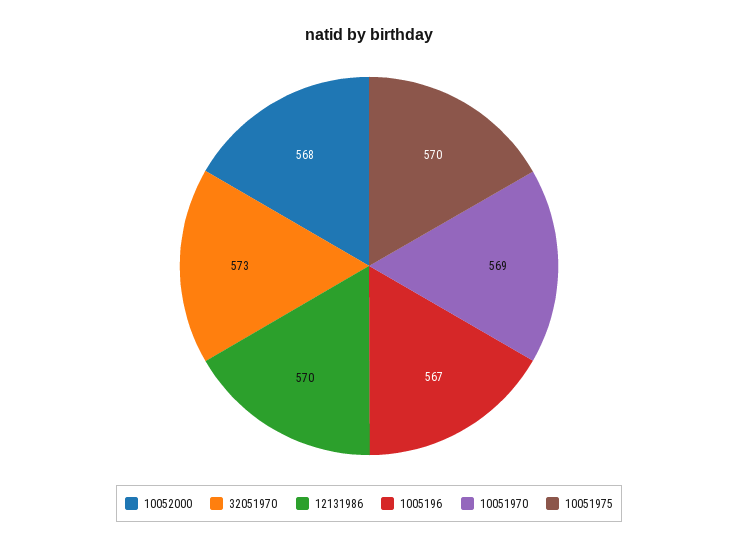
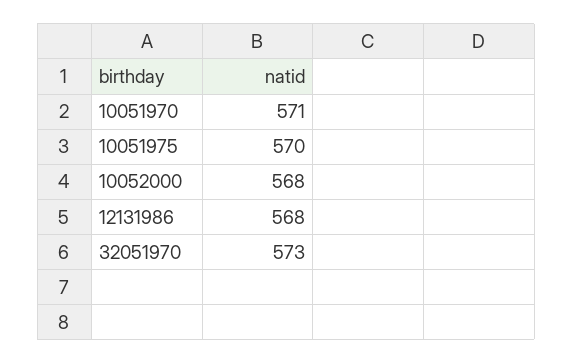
12131986: 570 -> 568
1005196: 567 -> none
10051970: 569 -> 571

